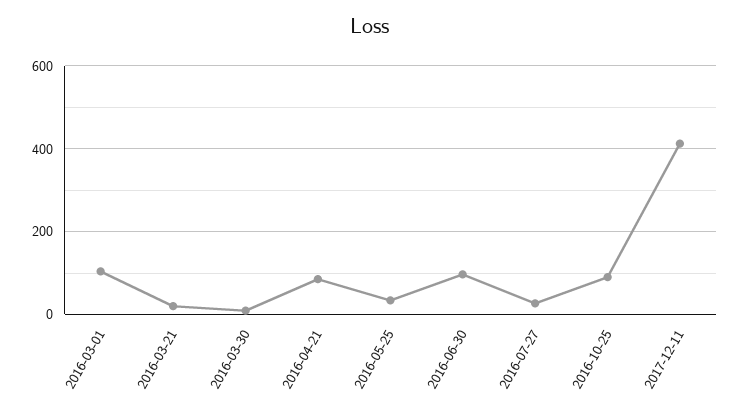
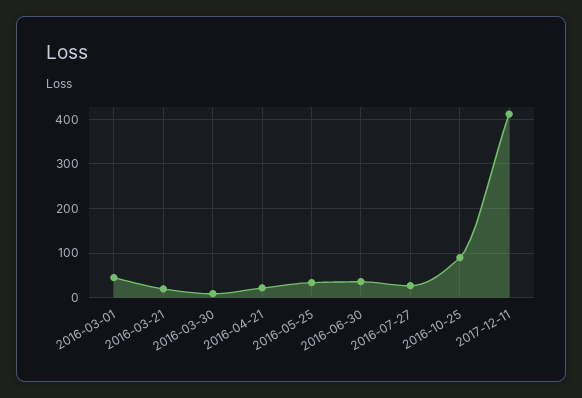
2016-03-01: 100 -> 40
2016-04-21: 80 -> 20
2016-06-30: 100 -> 40

